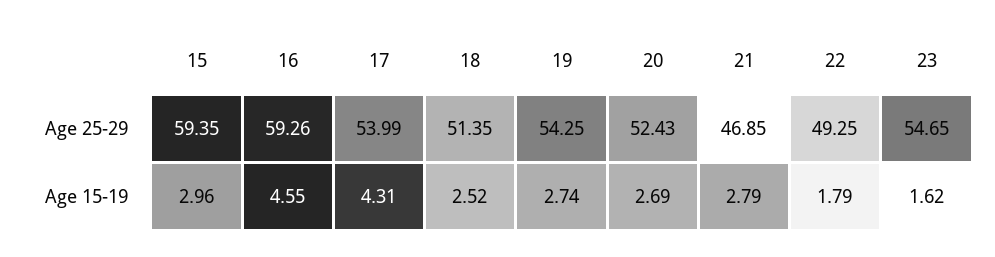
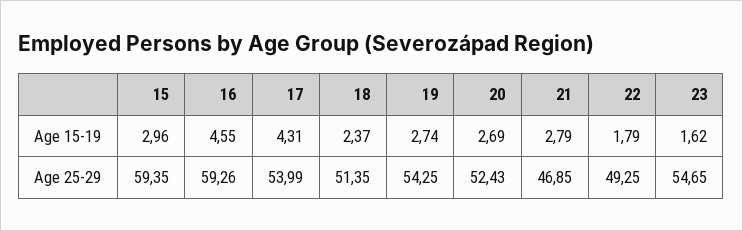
18, Age 15-19: 2.52 -> 2.37

